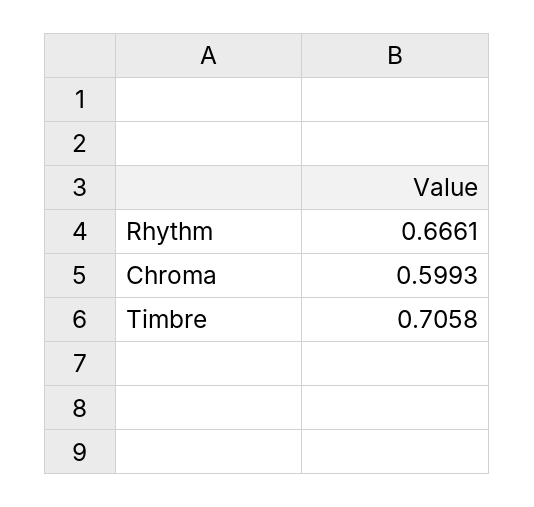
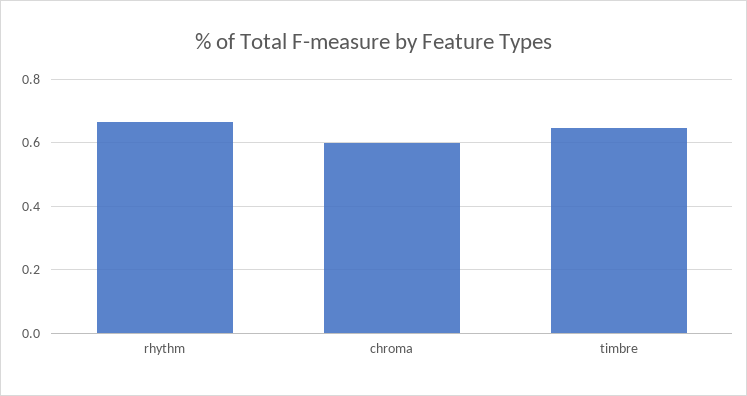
Timbre: 0.7058 -> 0.64

